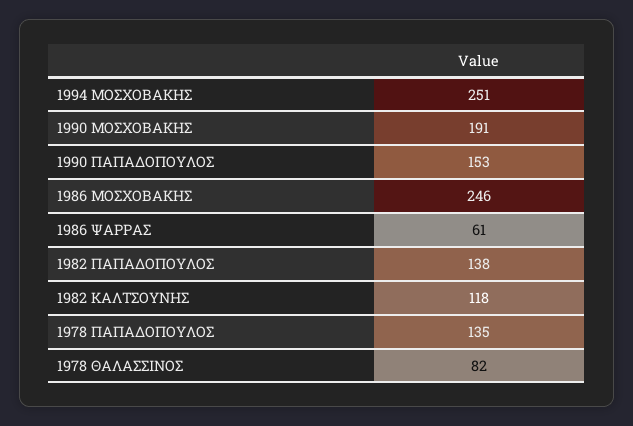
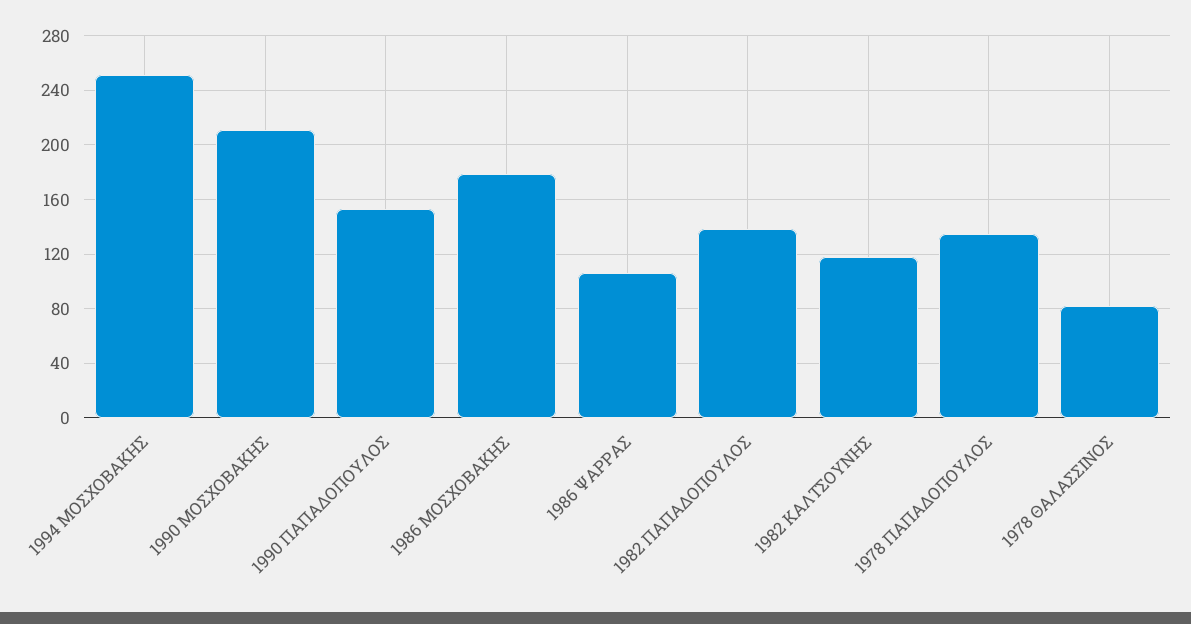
1990 ΜΟΣΧΟΒΑΚΗΣ: 191 -> 210
1986 ΜΟΣΧΟΒΑΚΗΣ: 246 -> 180
1986 ΨΑΡΡΑΣ: 61 -> 105

